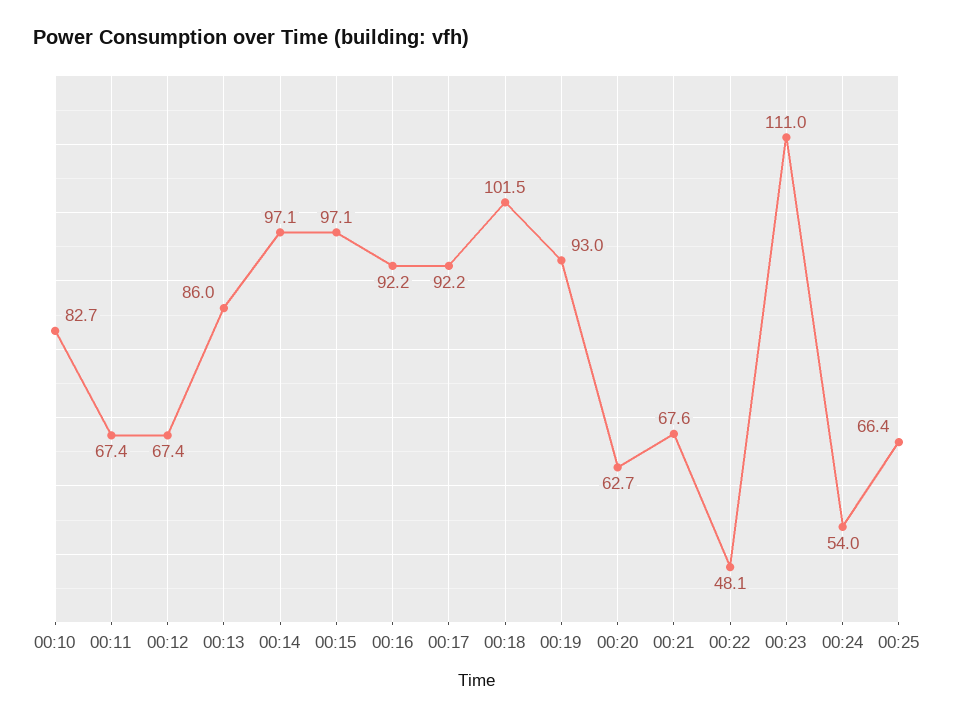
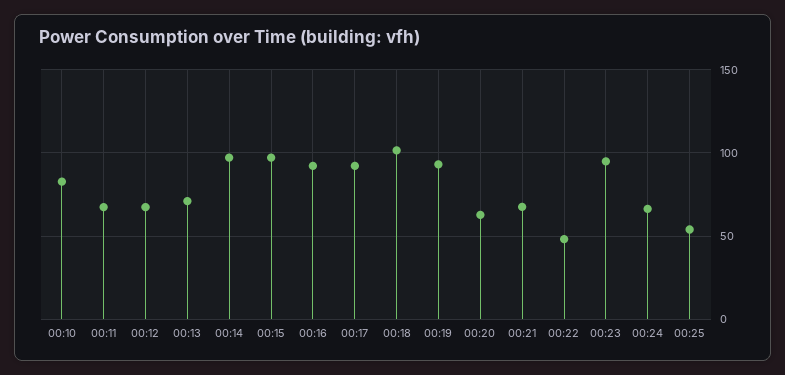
00:13: 86 -> 70
00:23: 111 -> 95
00:24: 54 -> 65
00:25: 66.4 -> 55

